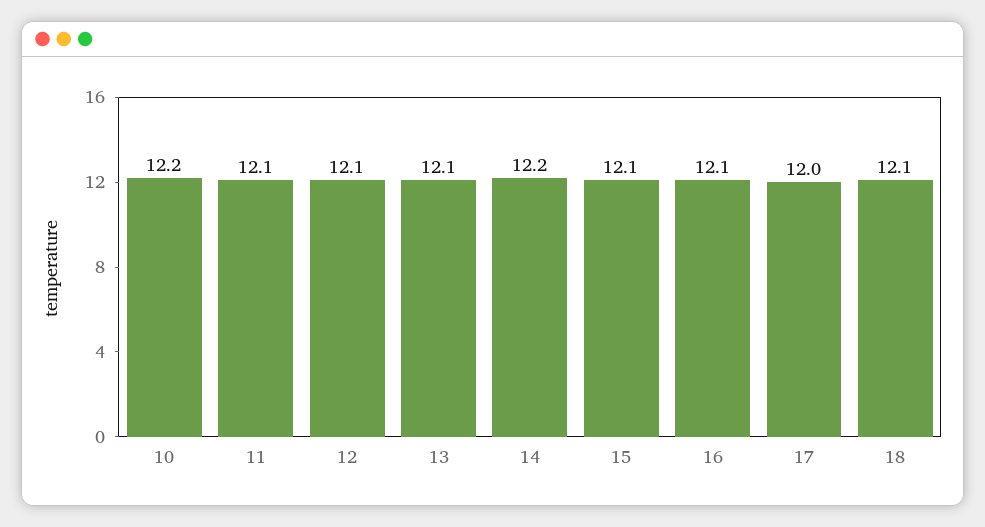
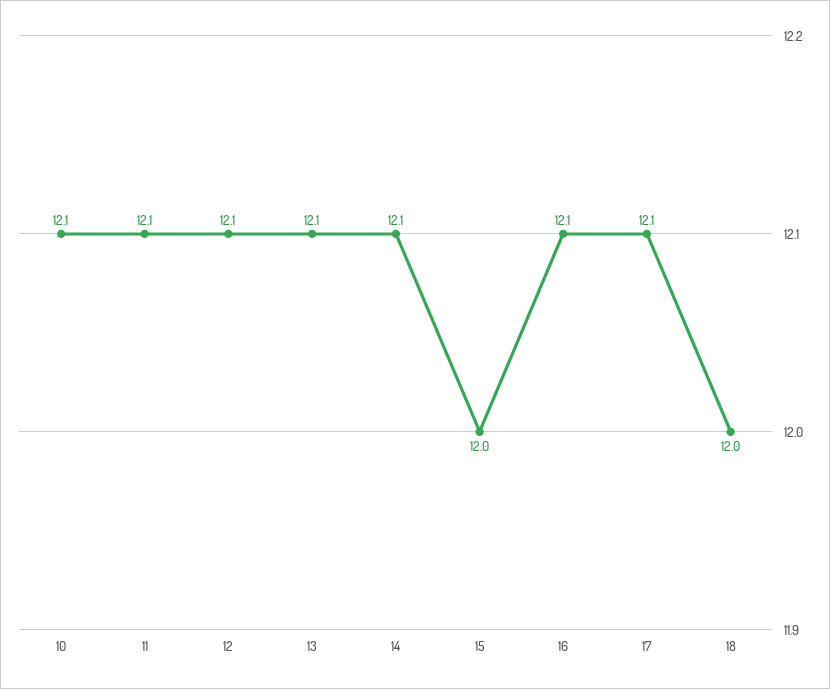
10: 12.2 -> 12.1
14: 12.2 -> 12.1
15: 12.1 -> 12
17: 12 -> 12.1
18: 12.1 -> 12

